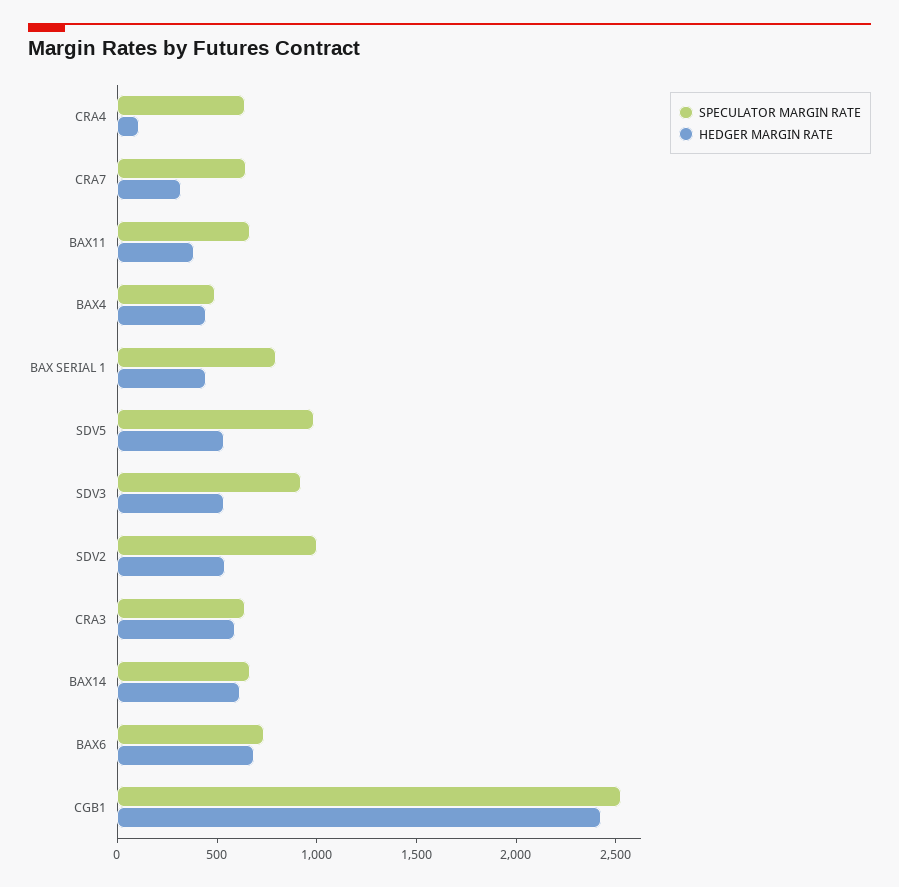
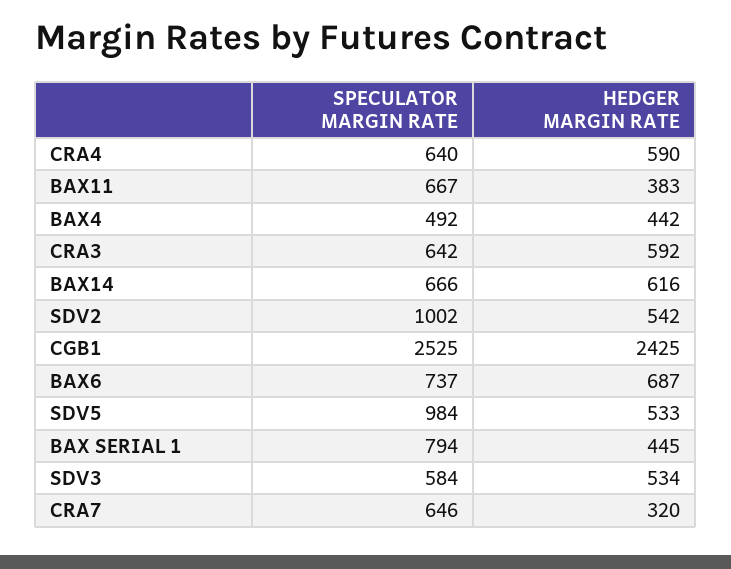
HEDGER MARGIN RATE, CRA4: 100 -> 590
SPECULATOR MARGIN RATE, SDV3: 900 -> 584

